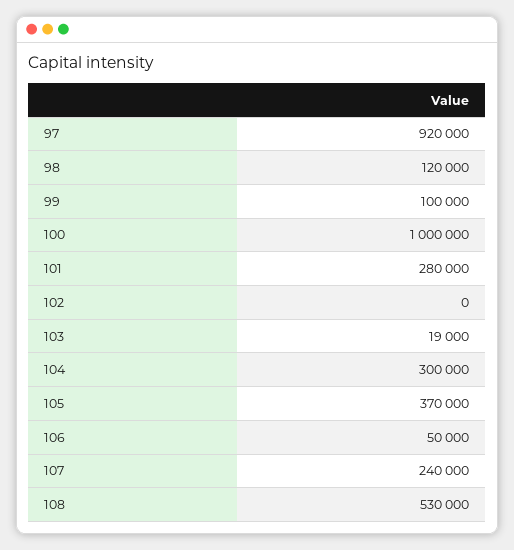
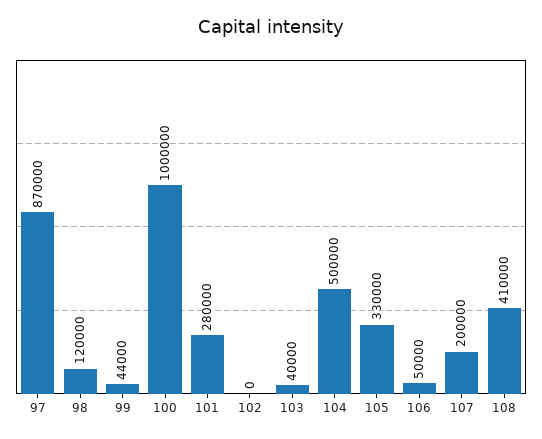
97: 920000 -> 870000
99: 100000 -> 44000
103: 19000 -> 40000
104: 300000 -> 500000
105: 370000 -> 330000
107: 240000 -> 200000
108: 530000 -> 410000

